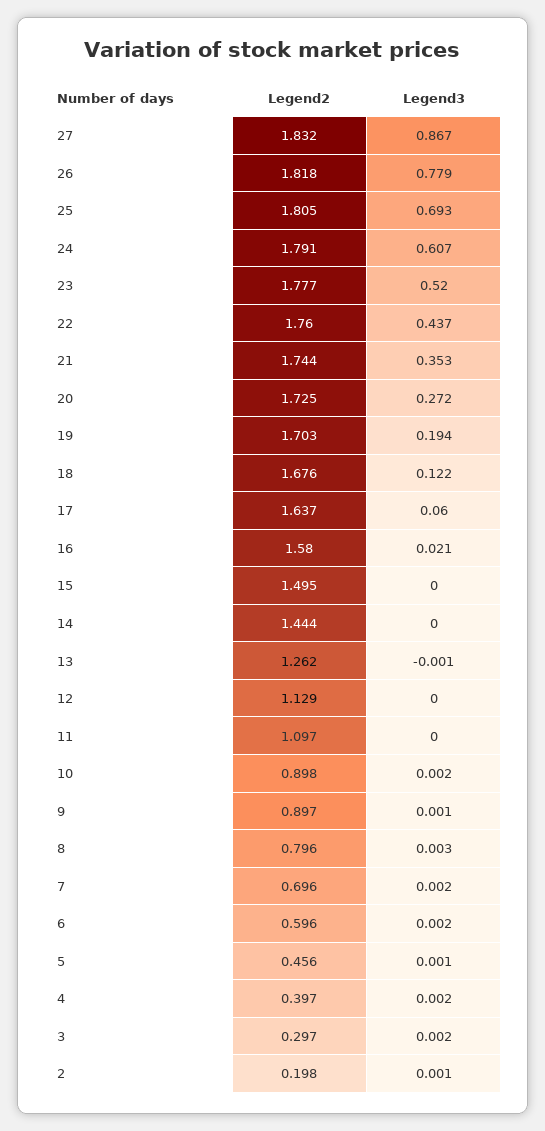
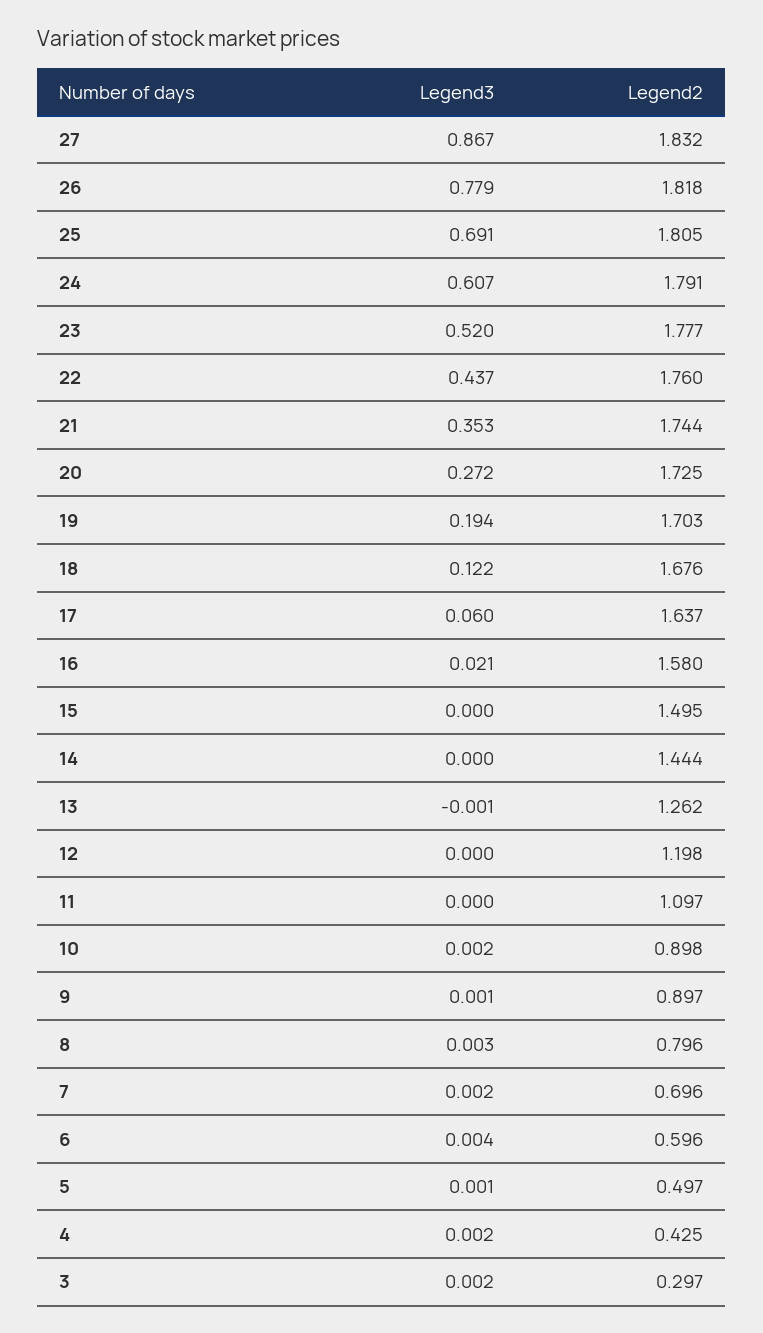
Legend3, 25: 0.693 -> 0.691
Legend2, 12: 1.129 -> 1.198
Legend3, 6: 0.002 -> 0.004
Legend2, 5: 0.456 -> 0.497
Legend2, 4: 0.397 -> 0.425
Legend2, 2: 0.198 -> none
Legend3, 2: 0.001 -> none

